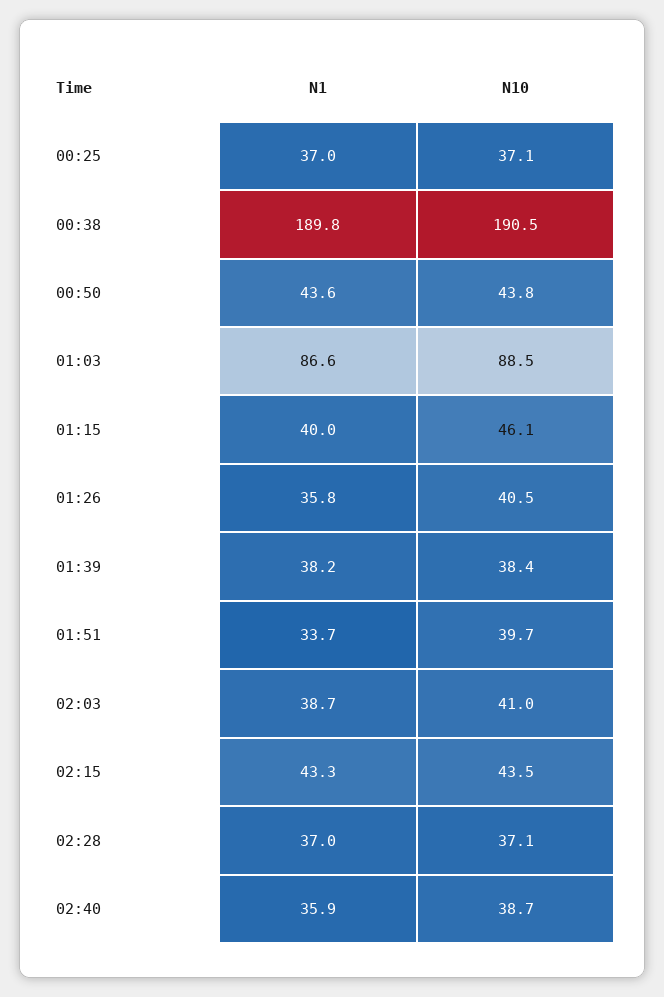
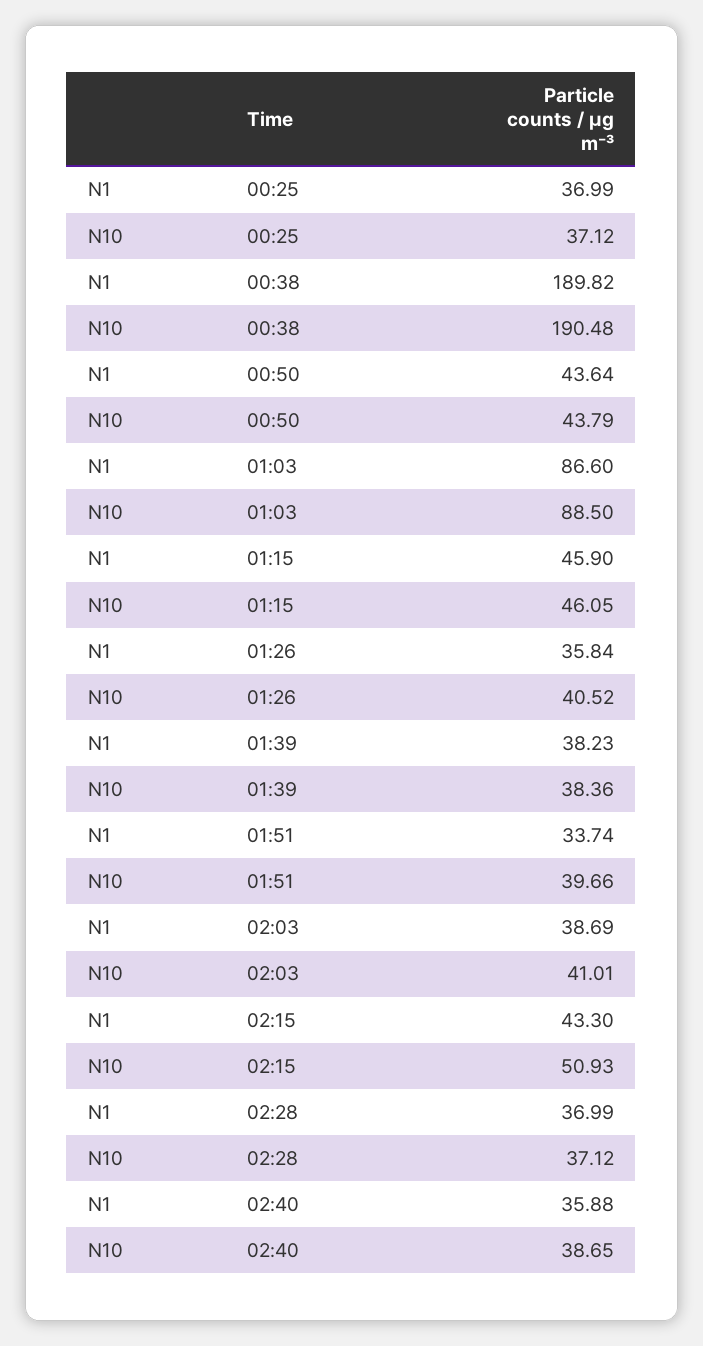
N1, 01:15: 40 -> 45.9
N10, 02:15: 43.5 -> 50.93

